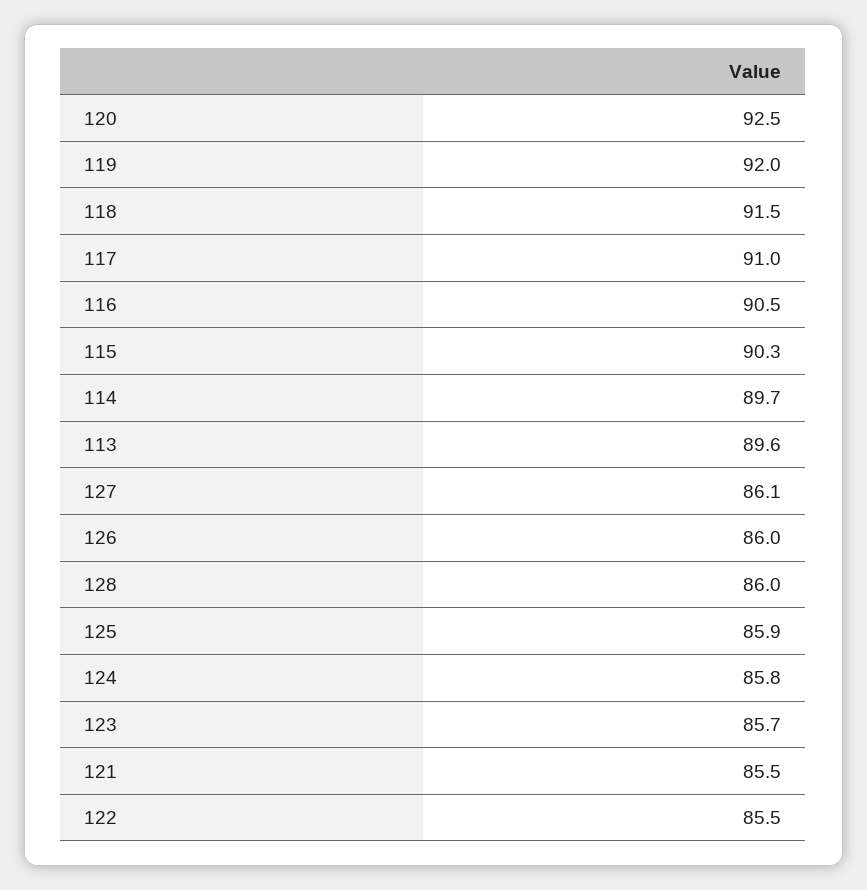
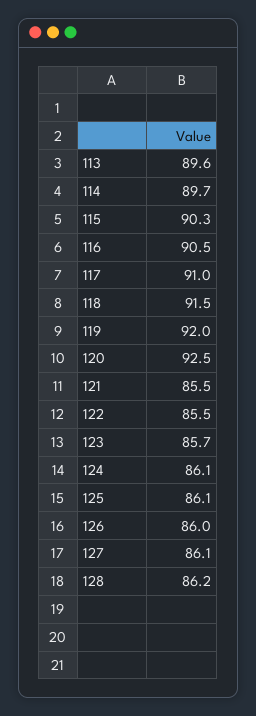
128: 86 -> 86.2
125: 85.9 -> 86.1
124: 85.8 -> 86.1

